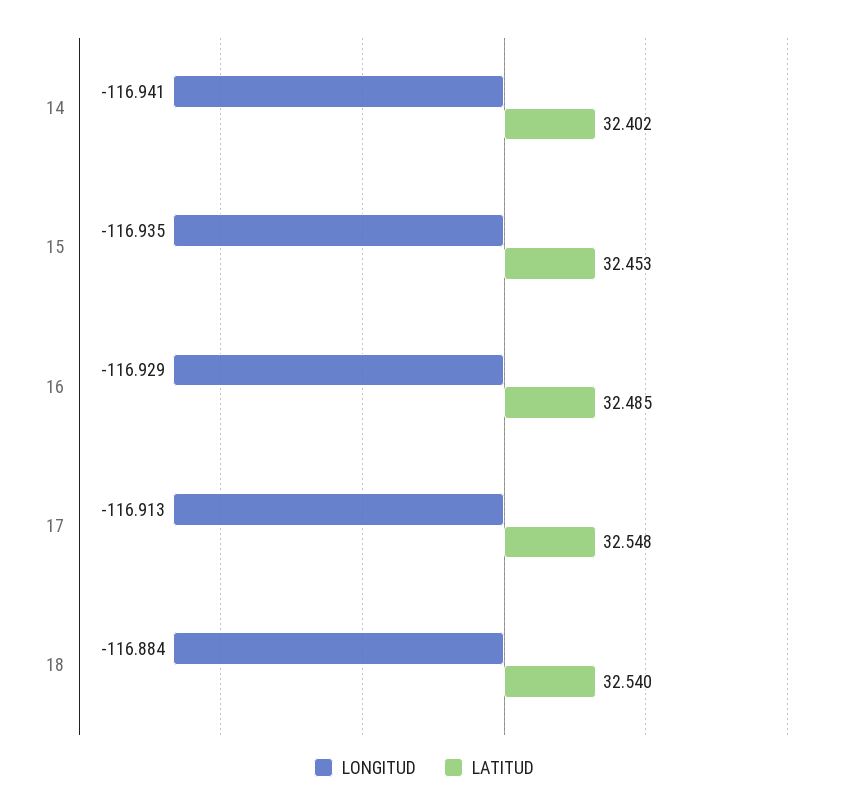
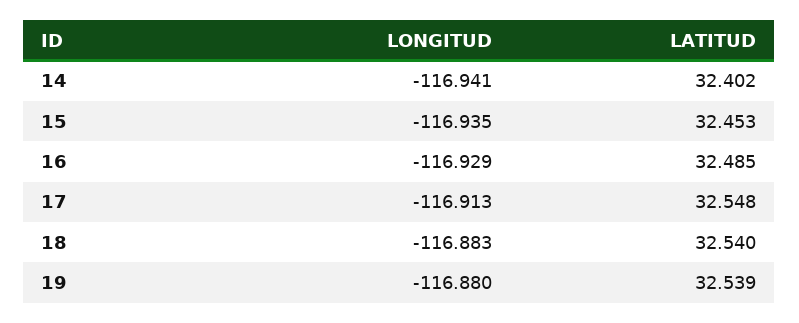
LONGITUD, 18: -116.884 -> -116.883
LONGITUD, 19: none -> -116.88
LATITUD, 19: none -> 32.539

